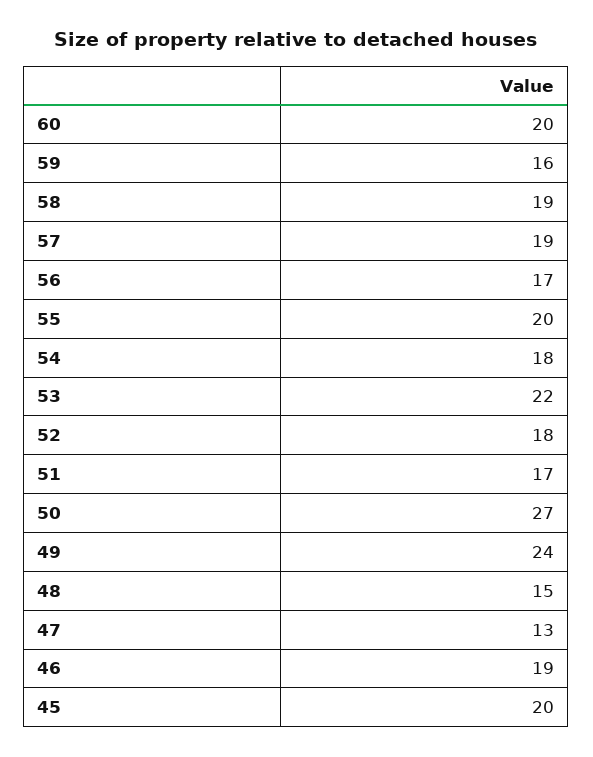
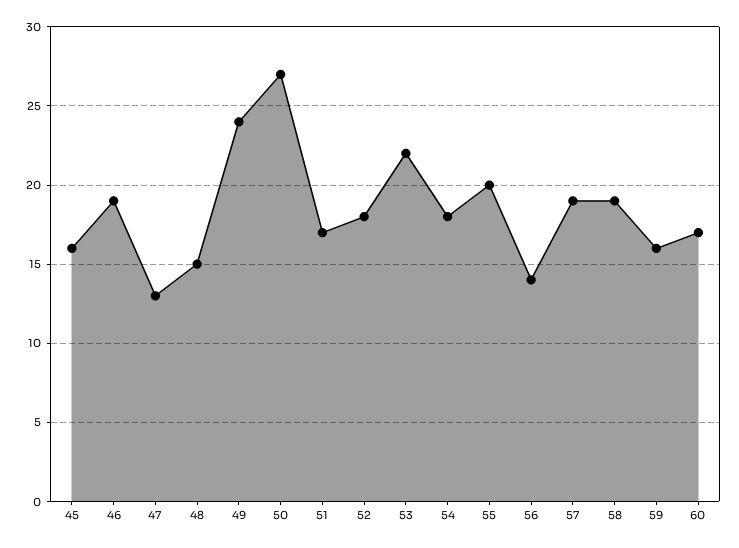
60: 20 -> 17
56: 17 -> 14
45: 20 -> 16

